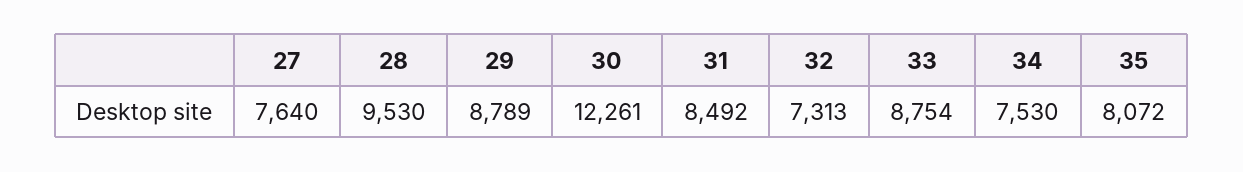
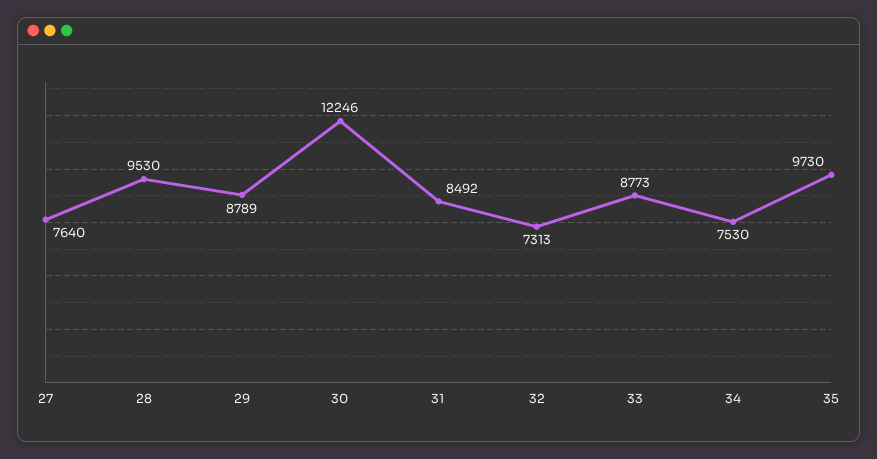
30: 12261 -> 12246
33: 8754 -> 8773
35: 8072 -> 9730

